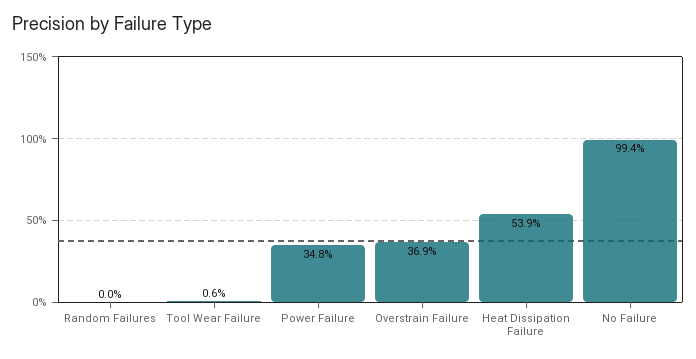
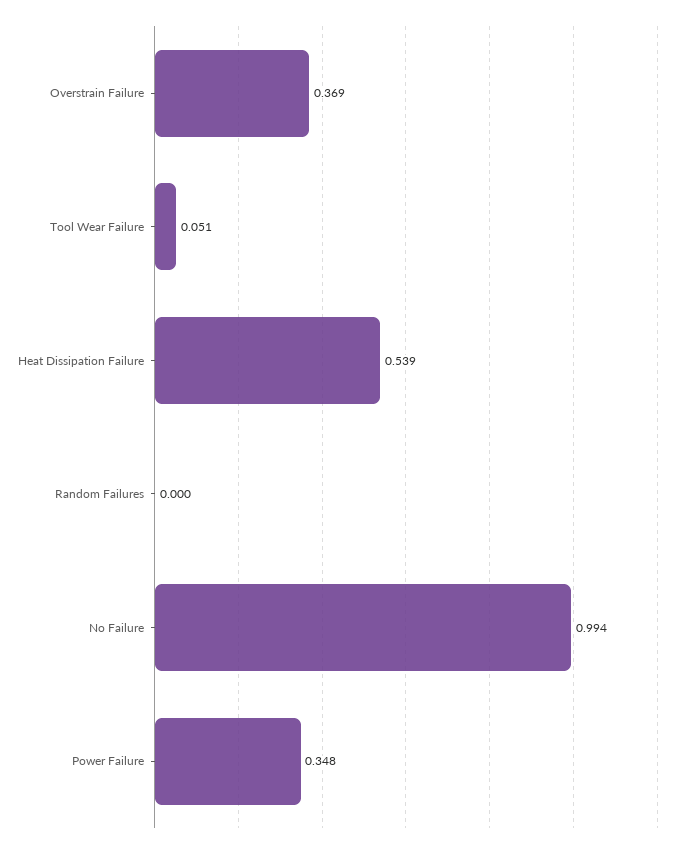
Tool Wear Failure: 0.006 -> 0.051

